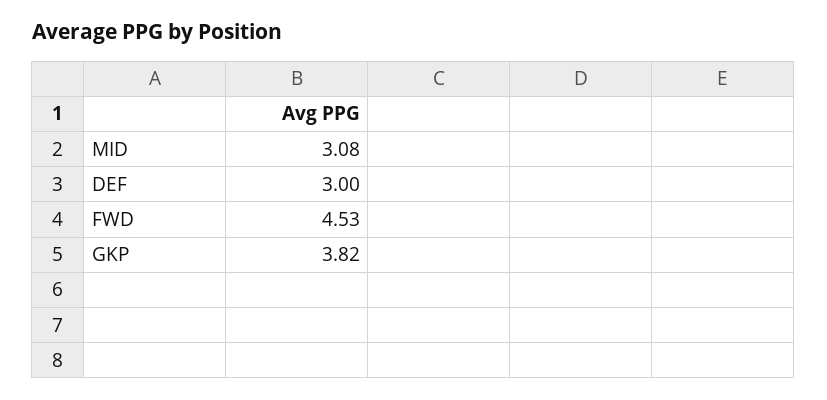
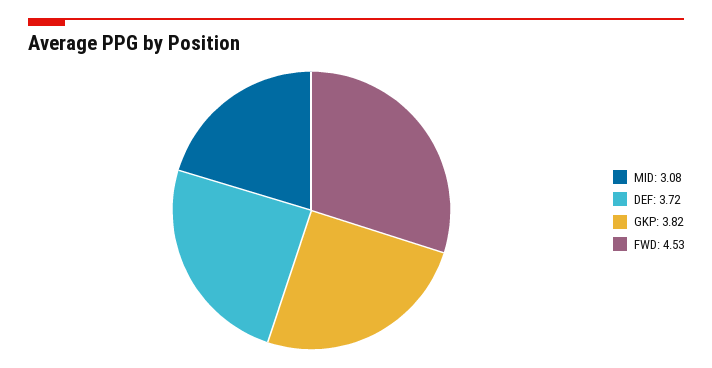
DEF: 3 -> 3.72

